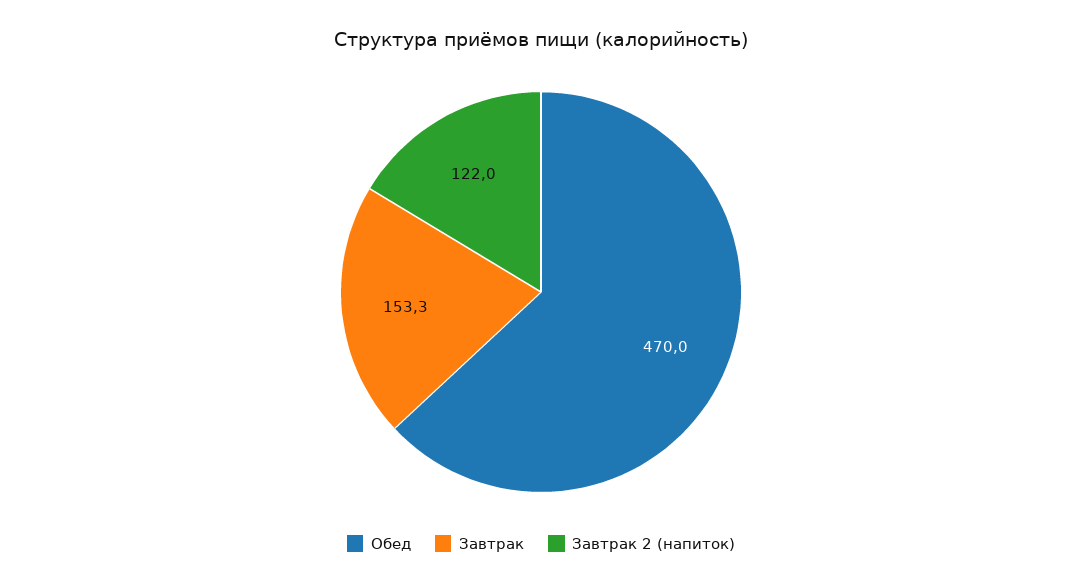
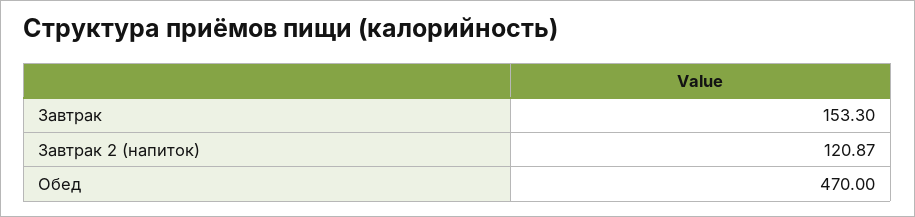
Завтрак 2 (напиток): 122 -> 120.87

